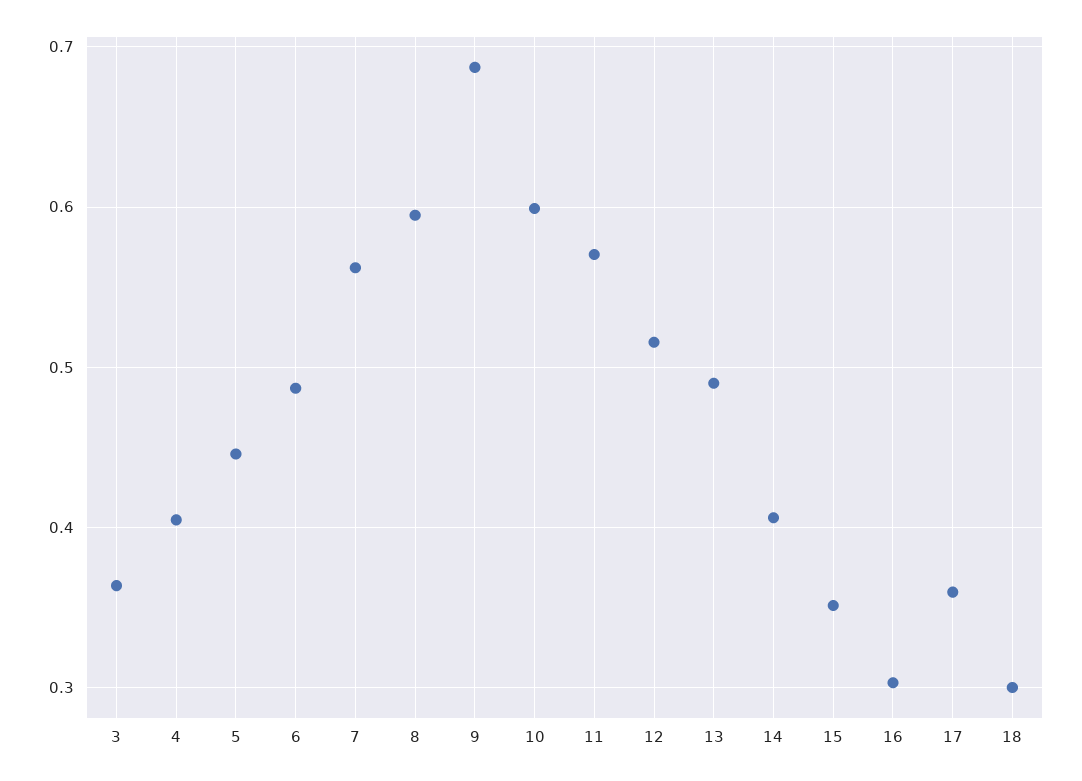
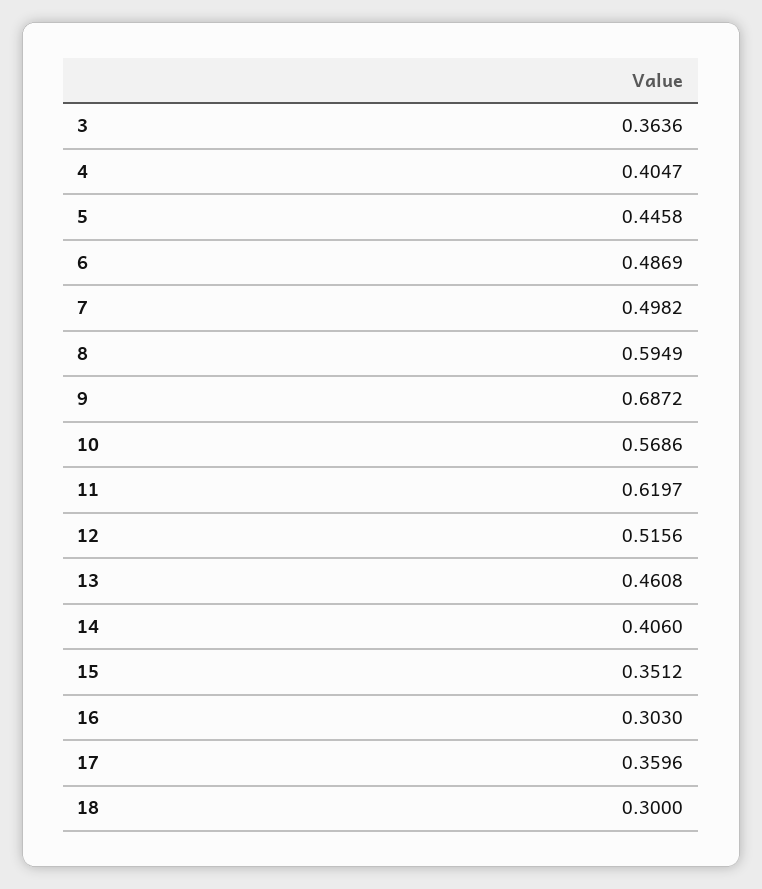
7: 0.56 -> 0.4982
10: 0.6 -> 0.5686
11: 0.57 -> 0.6197
13: 0.49 -> 0.4608

